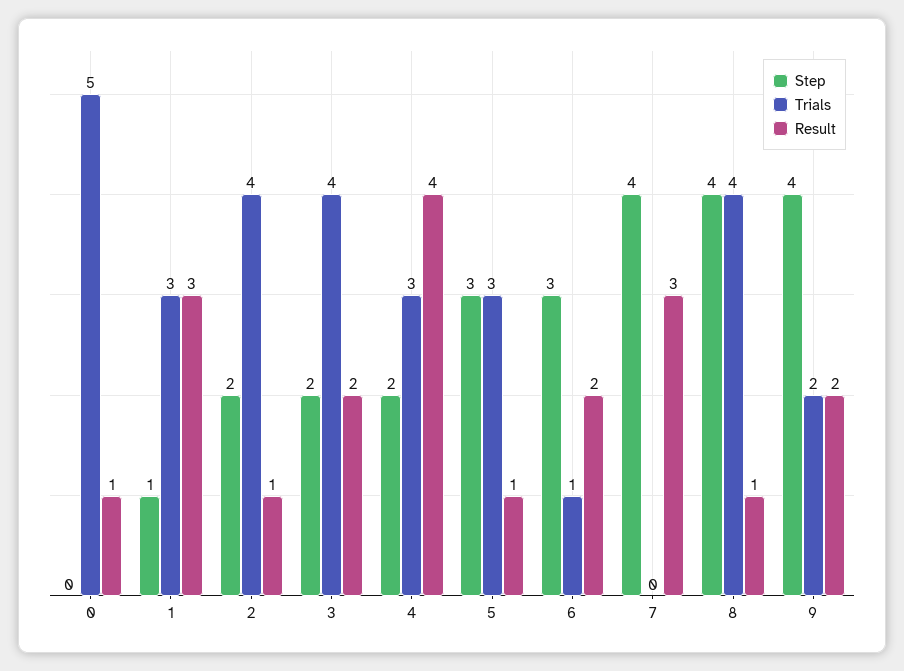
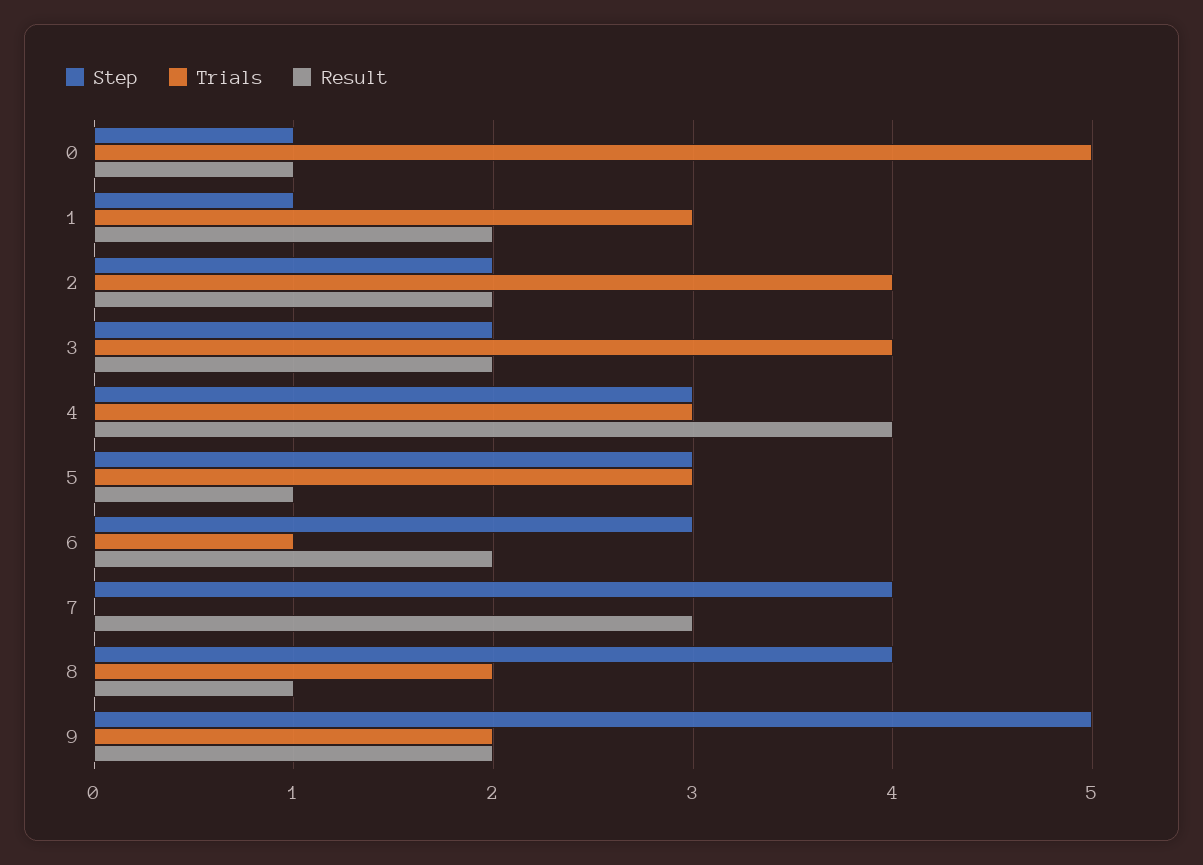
Step, 0: 0 -> 1
Result, 1: 3 -> 2
Result, 2: 1 -> 2
Step, 4: 2 -> 3
Trials, 8: 4 -> 2
Step, 9: 4 -> 5

